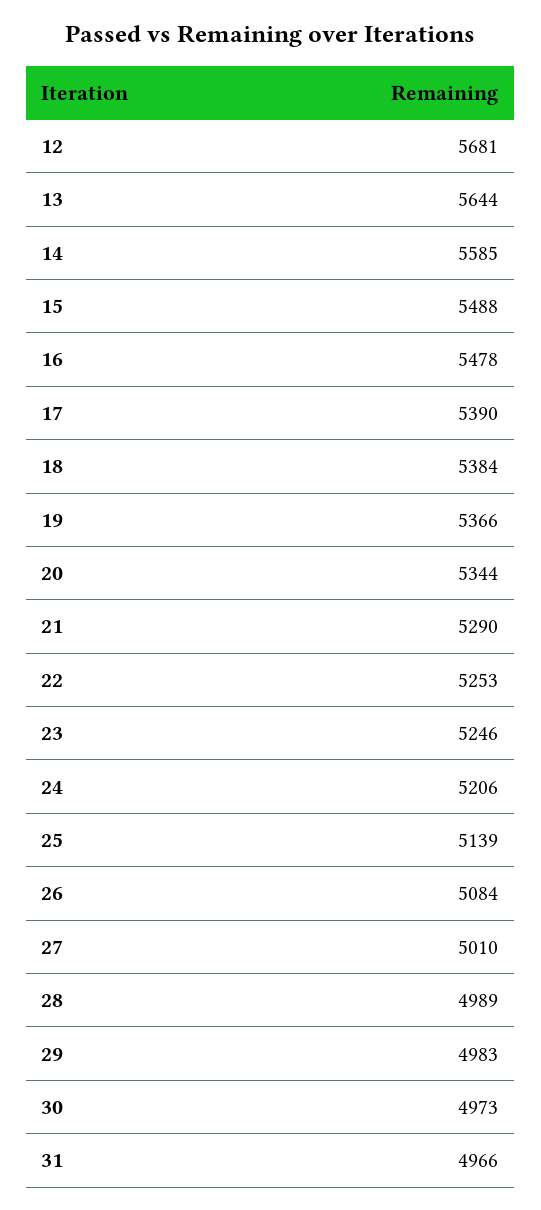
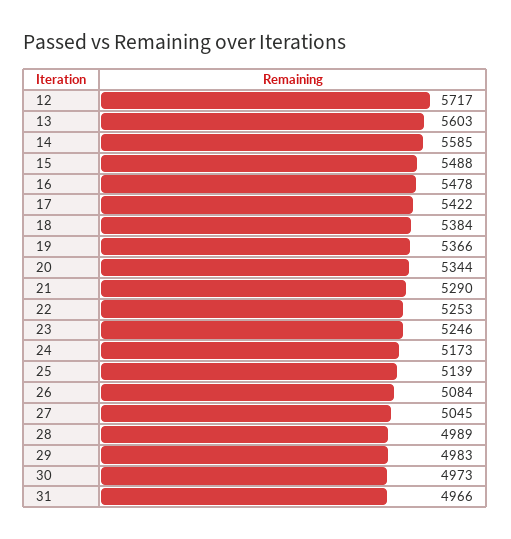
12: 5681 -> 5717
13: 5644 -> 5603
17: 5390 -> 5422
24: 5206 -> 5173
27: 5010 -> 5045

